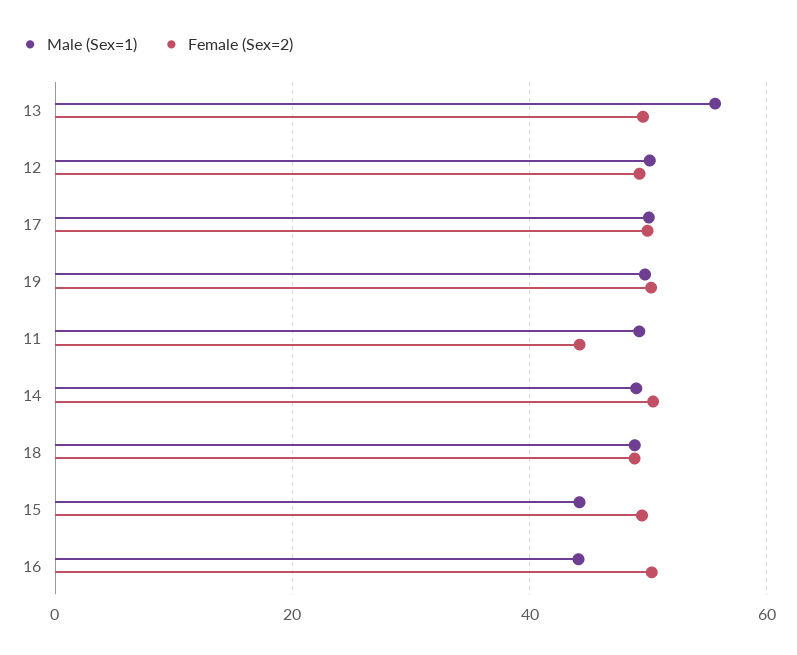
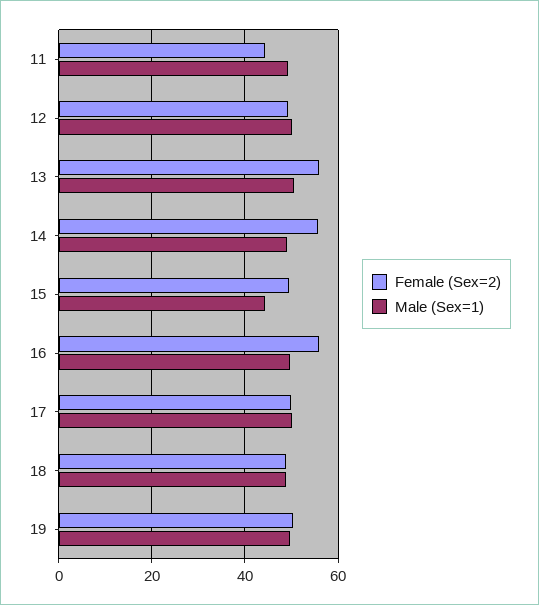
Male (Sex=1), 13: 56 -> 50
Female (Sex=2), 13: 50 -> 56
Female (Sex=2), 14: 50 -> 56
Male (Sex=1), 16: 44 -> 50
Female (Sex=2), 16: 50 -> 56

